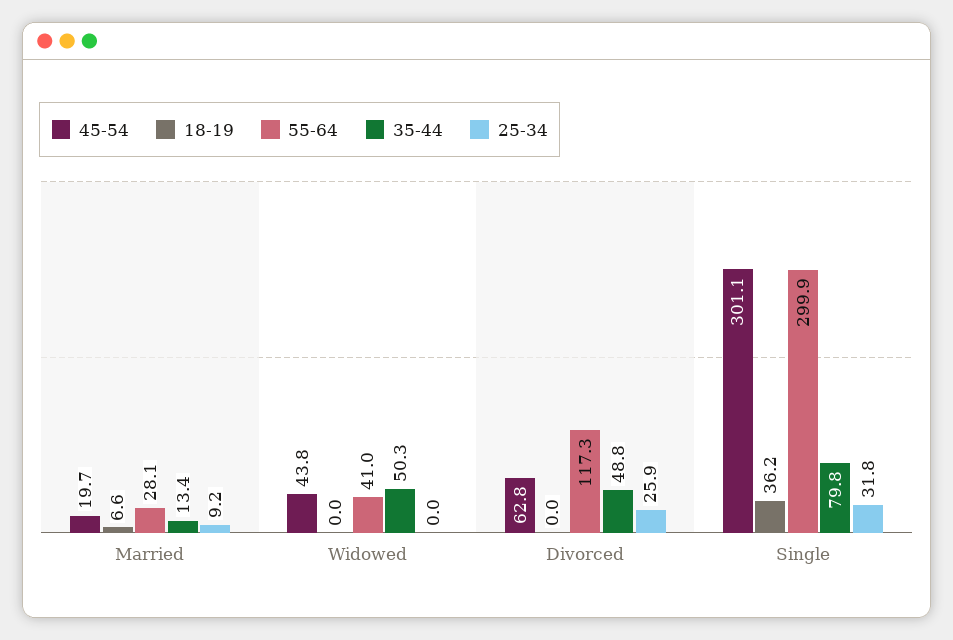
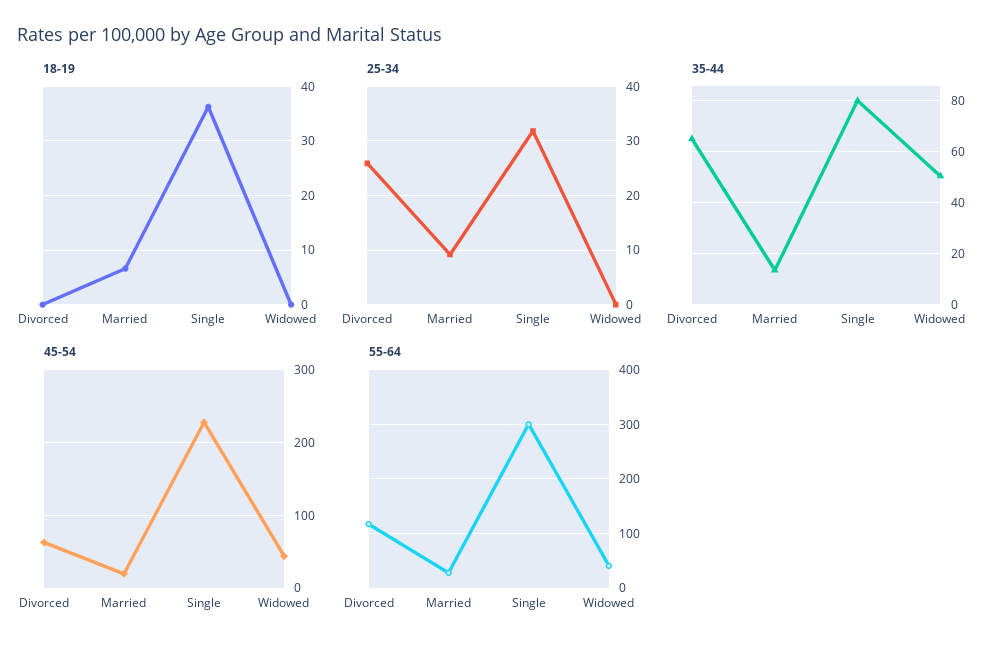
35-44, Divorced: 48.8 -> 65
45-54, Single: 301.1 -> 230

